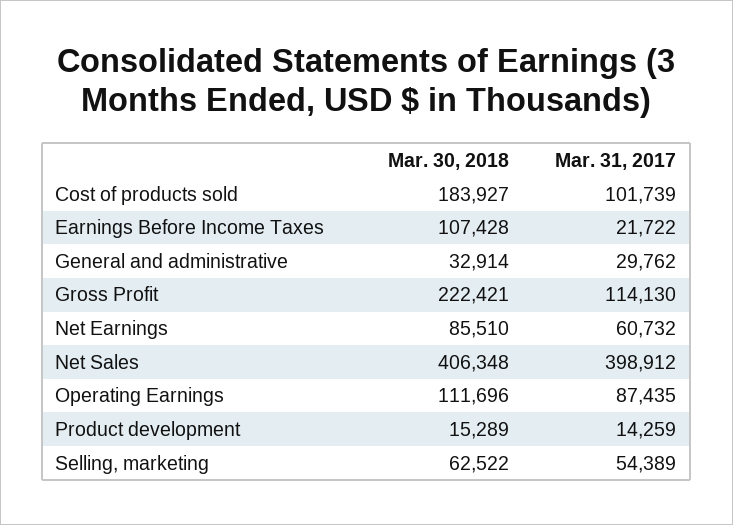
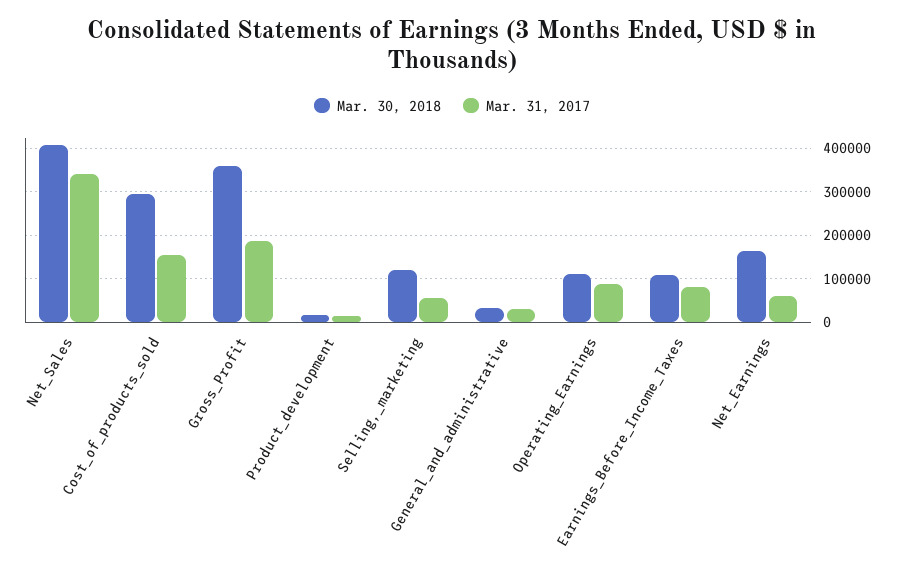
Mar. 30, 2018, Cost of products sold: 183927 -> 300000
Mar. 31, 2017, Cost of products sold: 101739 -> 160000
Mar. 31, 2017, Earnings Before Income Taxes: 21722 -> 80000
Mar. 30, 2018, Gross Profit: 222421 -> 360000
Mar. 31, 2017, Gross Profit: 114130 -> 180000
Mar. 30, 2018, Net Earnings: 85510 -> 160000
Mar. 31, 2017, Net Sales: 398912 -> 340000
Mar. 30, 2018, Selling, marketing: 62522 -> 120000

